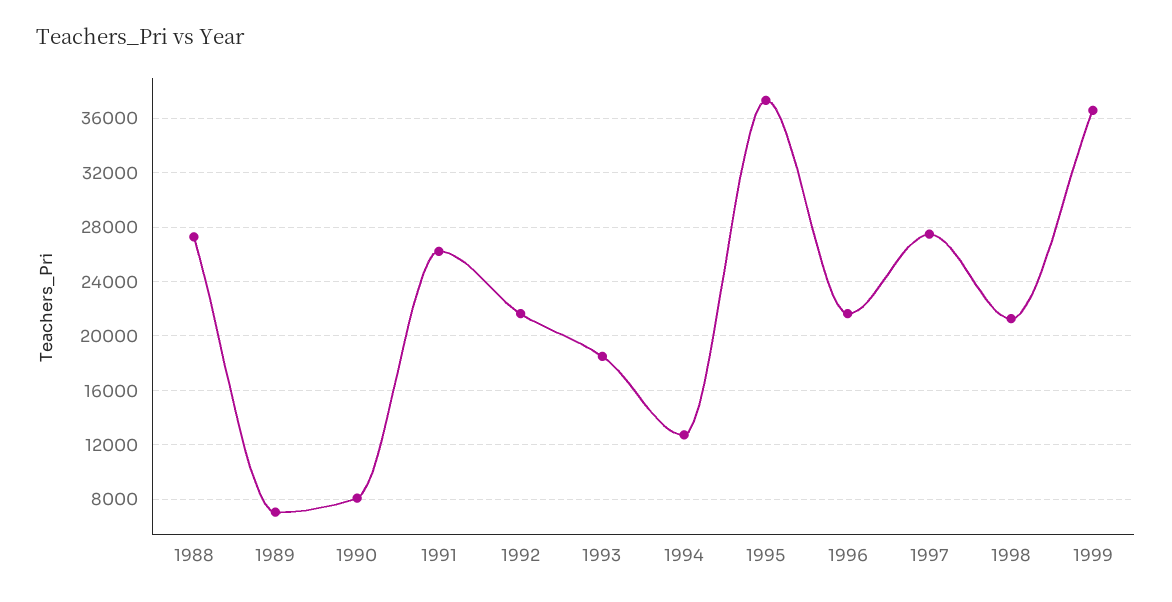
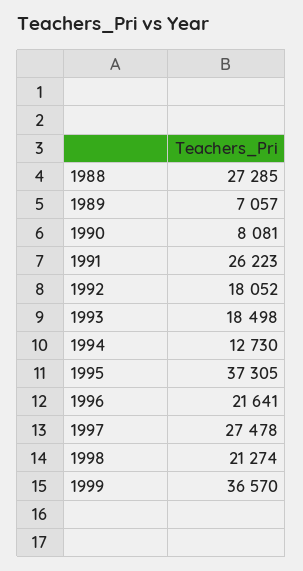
1992: 21500 -> 18052

